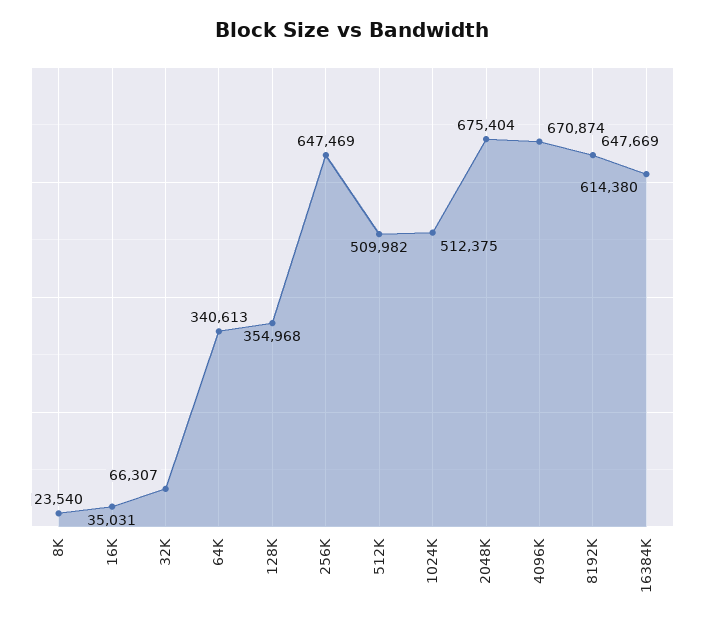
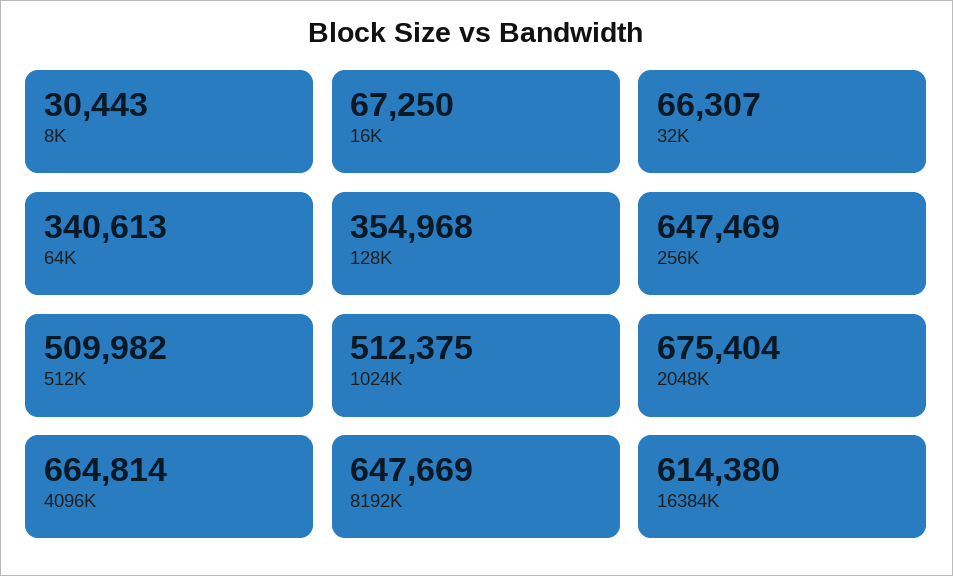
8K: 23540 -> 30443
16K: 35031 -> 67250
4096K: 670874 -> 664814

